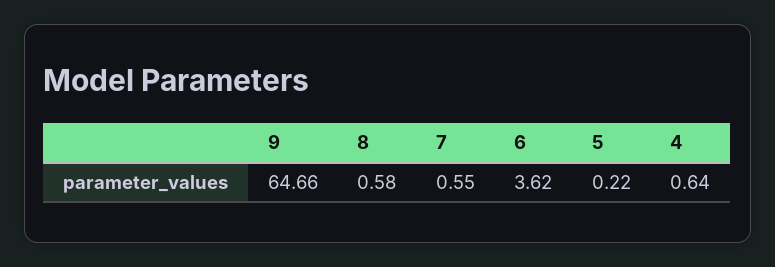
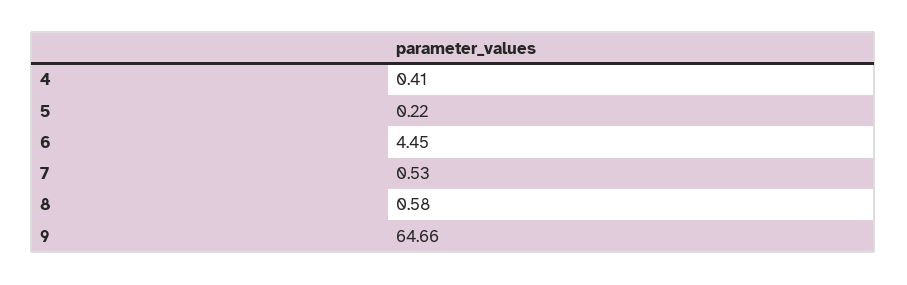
7: 0.55 -> 0.53
6: 3.62 -> 4.45
4: 0.64 -> 0.41

